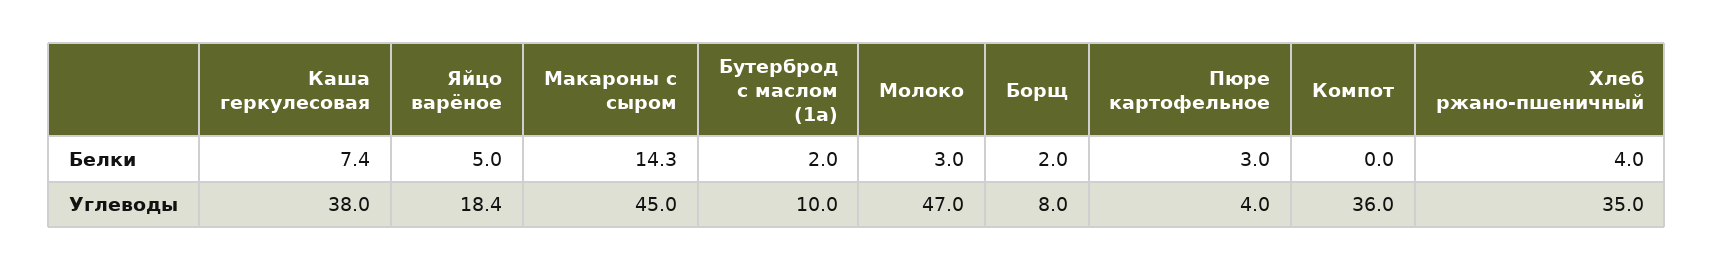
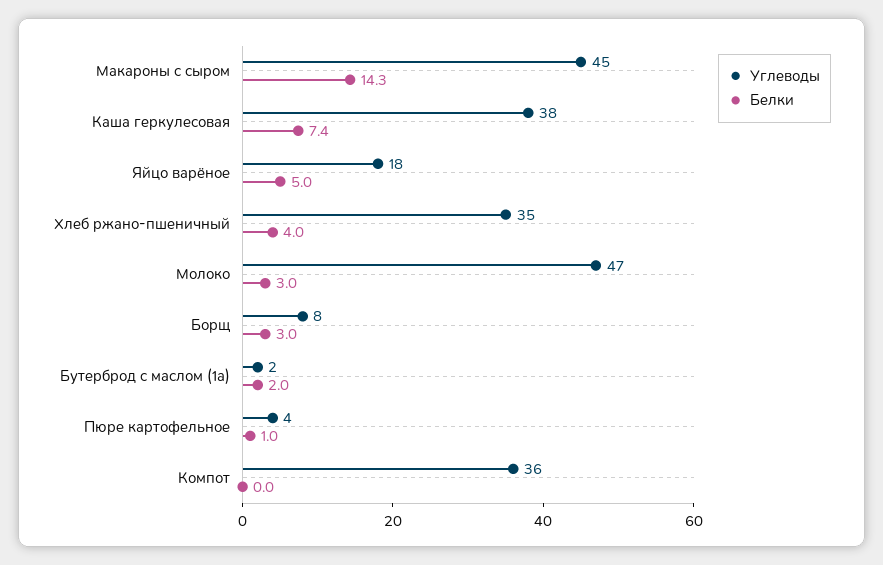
Белки, Борщ: 2 -> 3
Белки, Пюре картофельное: 3 -> 1
Углеводы, Бутерброд с маслом (1а): 10 -> 2

